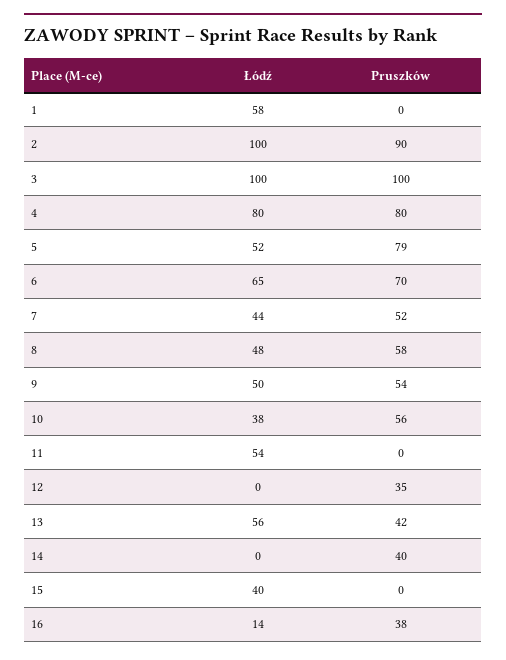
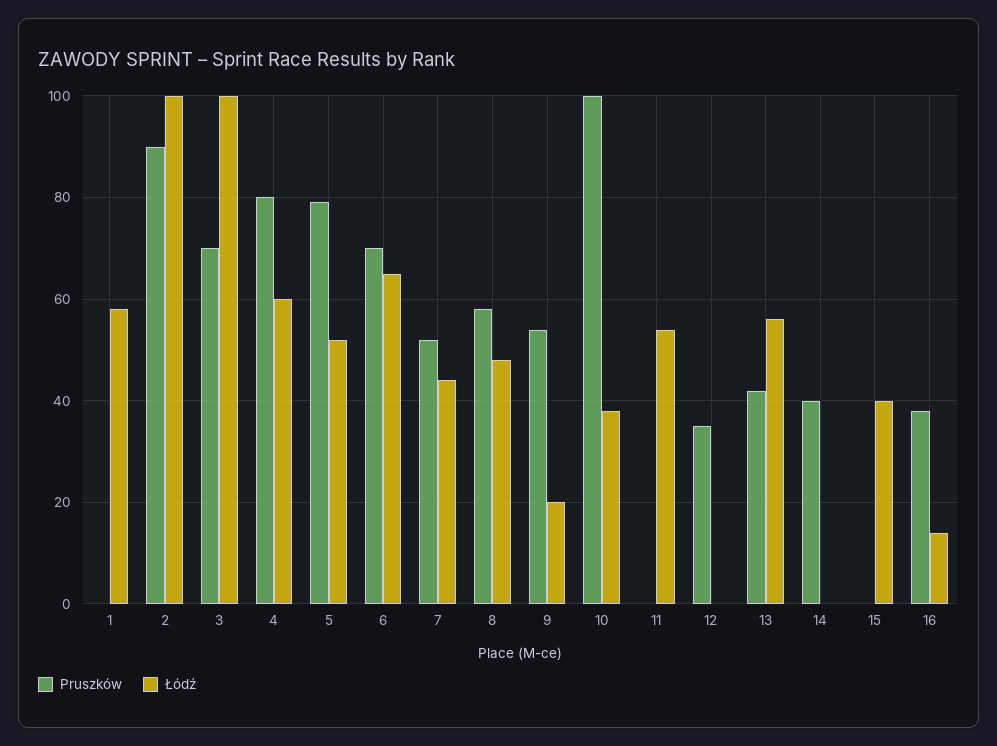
Pruszków, 3: 100 -> 70
Łódź, 4: 80 -> 60
Łódź, 9: 50 -> 20
Pruszków, 10: 56 -> 100

